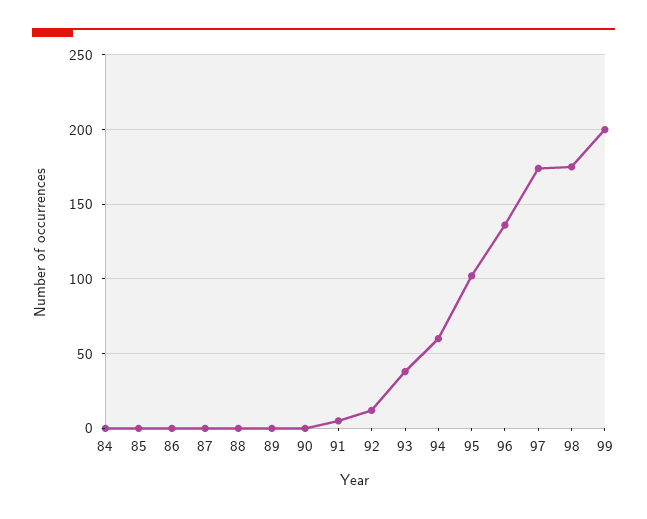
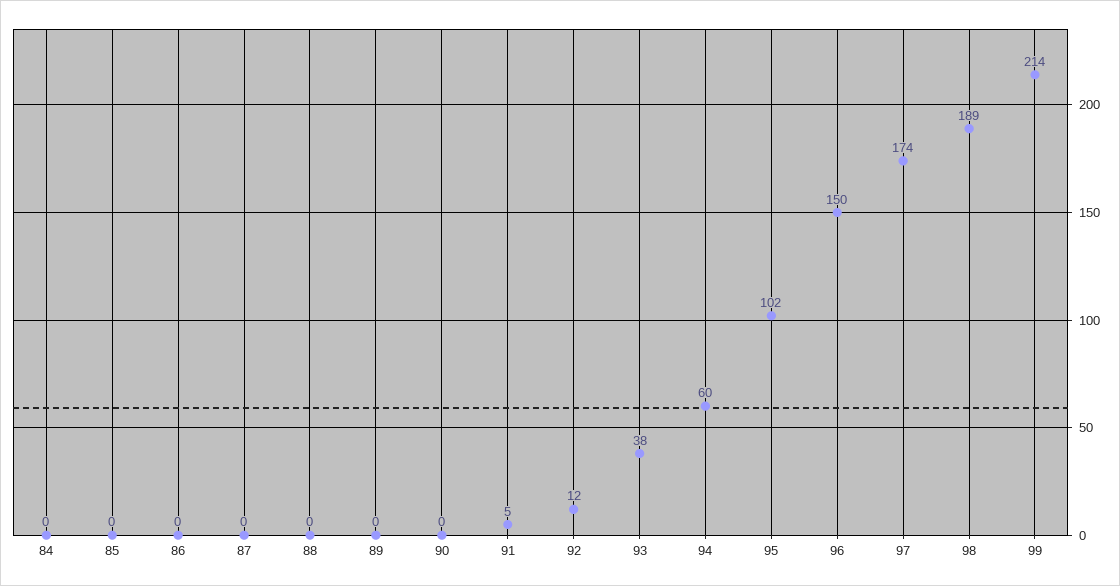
96: 135 -> 150
98: 175 -> 189
99: 200 -> 214

